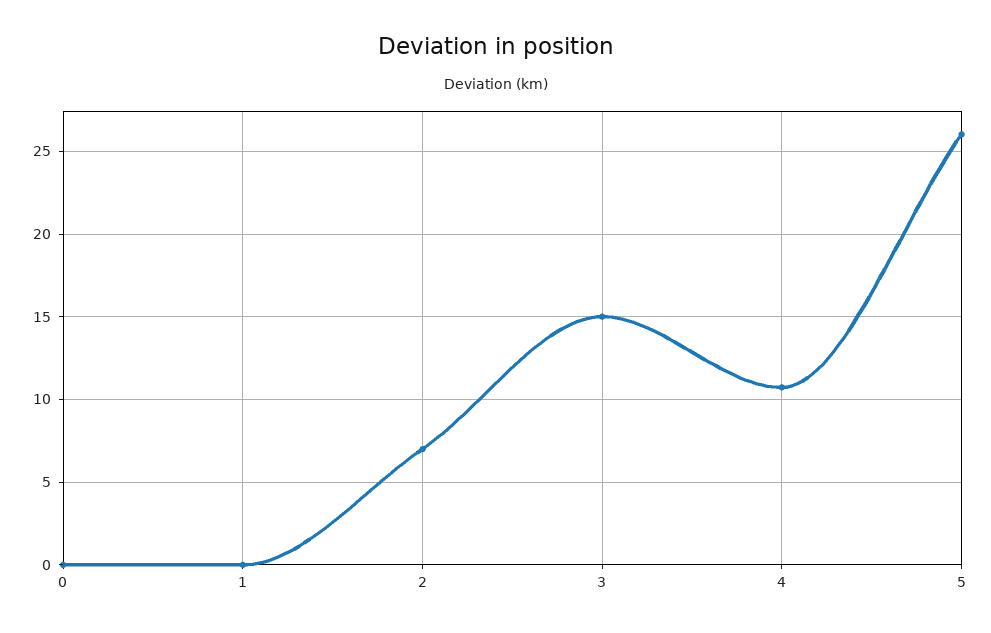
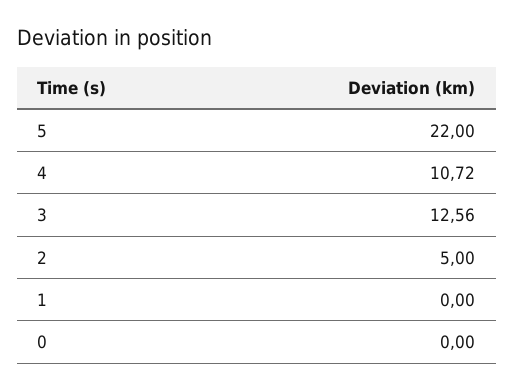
2: 7 -> 5
3: 15 -> 12.56
5: 26 -> 22

